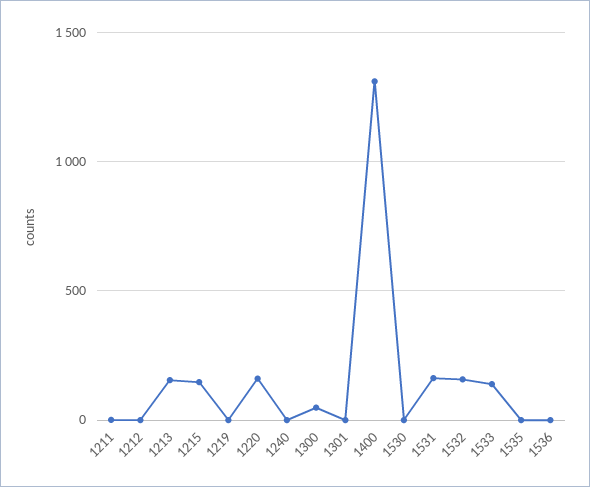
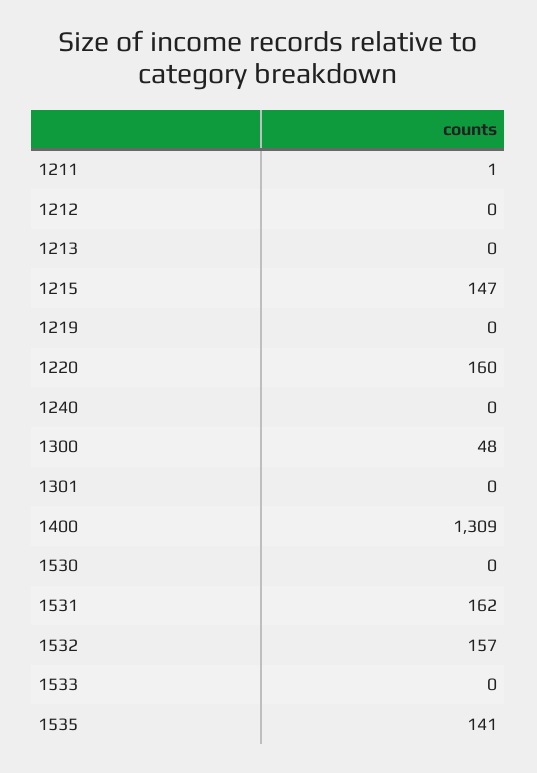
1213: 150 -> 0
1533: 150 -> 0
1535: 0 -> 141
1536: 0 -> none

